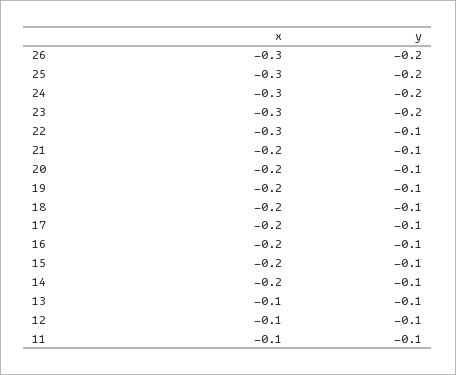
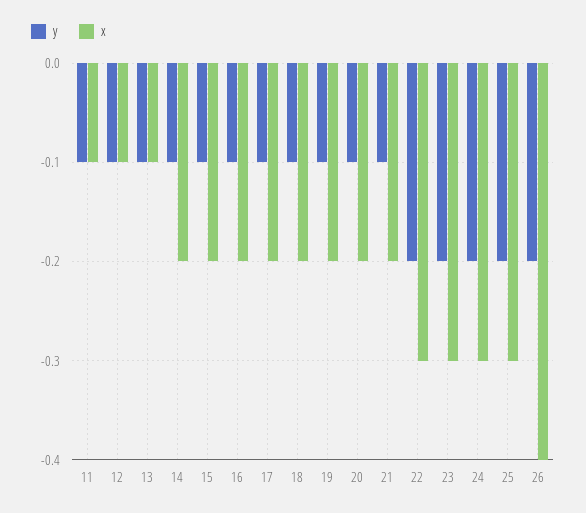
x, 26: -0.3 -> -0.4
y, 22: -0.1 -> -0.2

